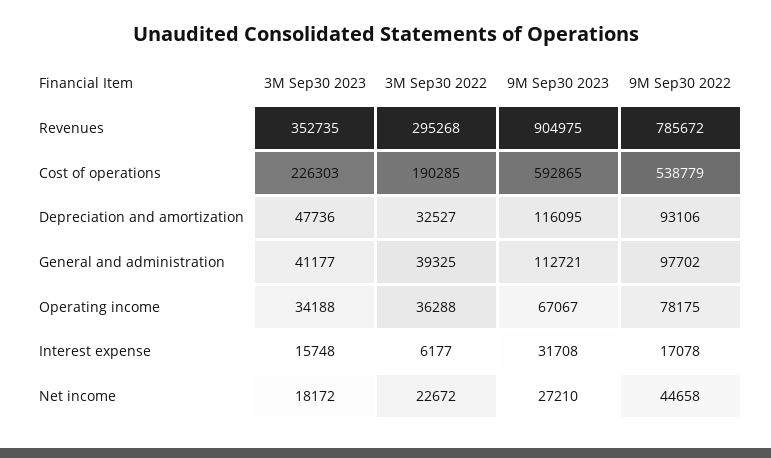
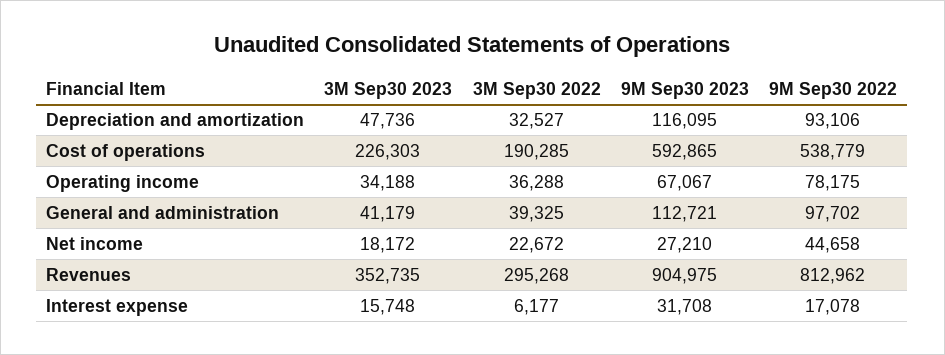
9M Sep30 2022, Revenues: 785672 -> 812962
3M Sep30 2023, General and administration: 41177 -> 41179

